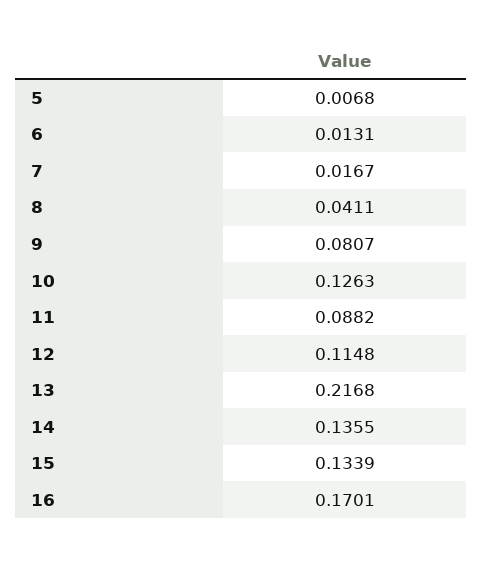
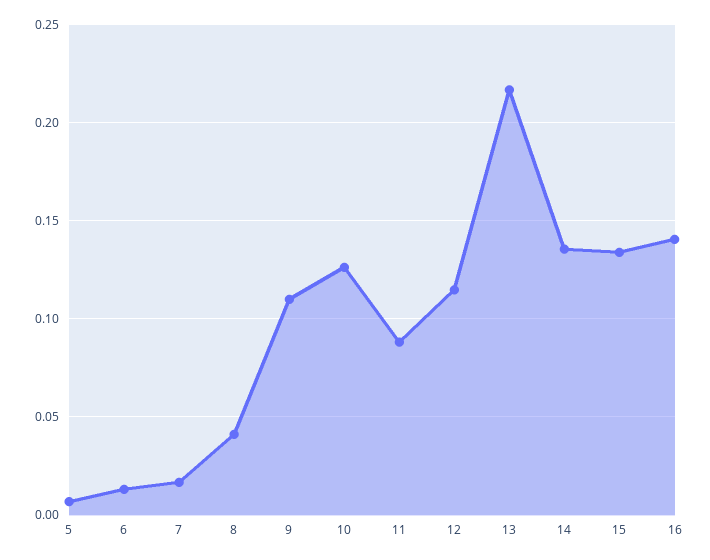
9: 0.0807 -> 0.11
16: 0.1701 -> 0.14

